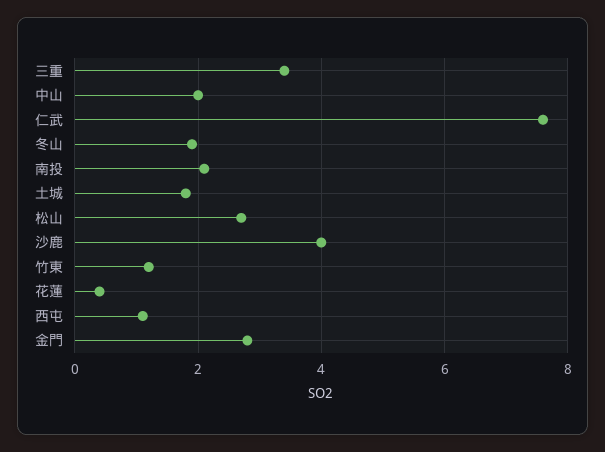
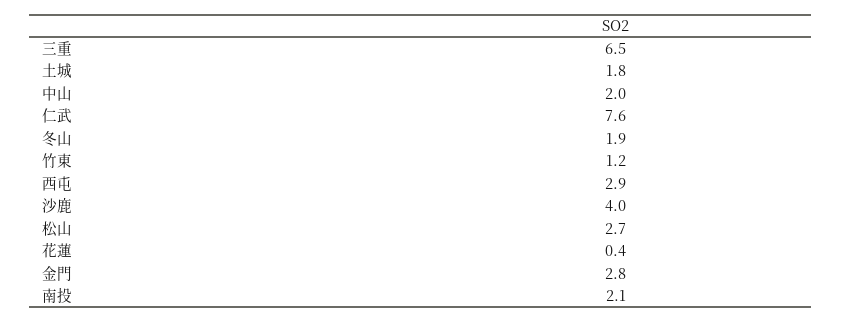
三重: 3.5 -> 6.5
西屯: 1 -> 2.9

